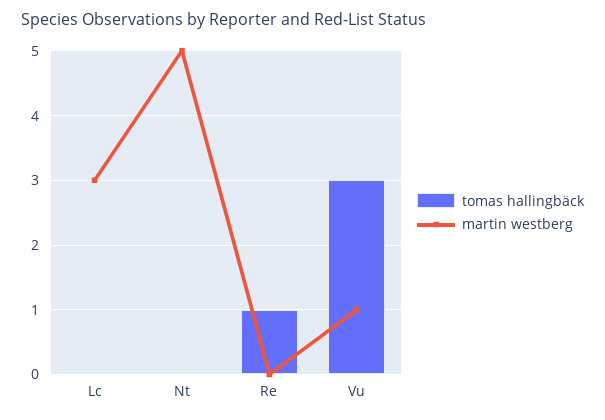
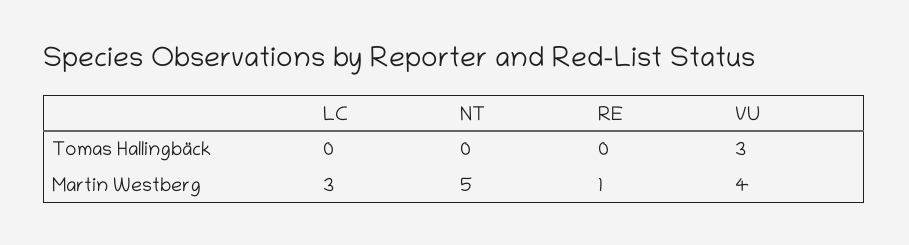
tomas hallingbäck, Re: 1 -> 0
martin westberg, Re: 0 -> 1
martin westberg, Vu: 1 -> 4

